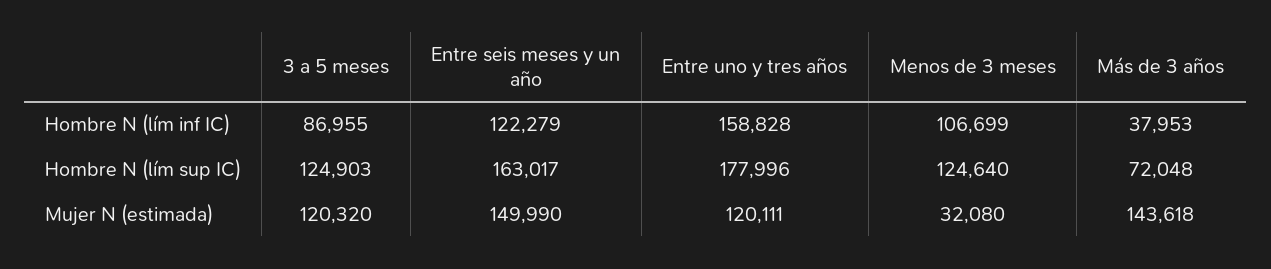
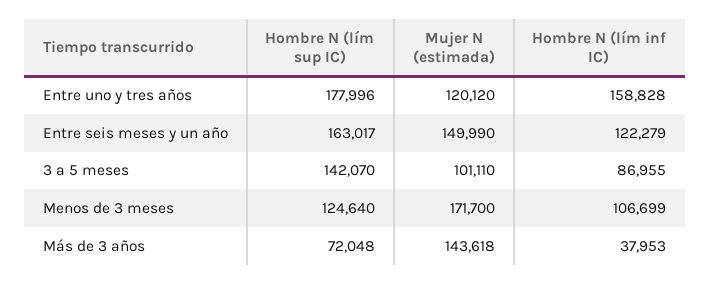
3 a 5 meses, Hombre N (lím sup IC): 124903 -> 142070
3 a 5 meses, Mujer N (estimada): 120320 -> 101110
Entre uno y tres años, Mujer N (estimada): 120111 -> 120120
Menos de 3 meses, Mujer N (estimada): 32080 -> 171700

